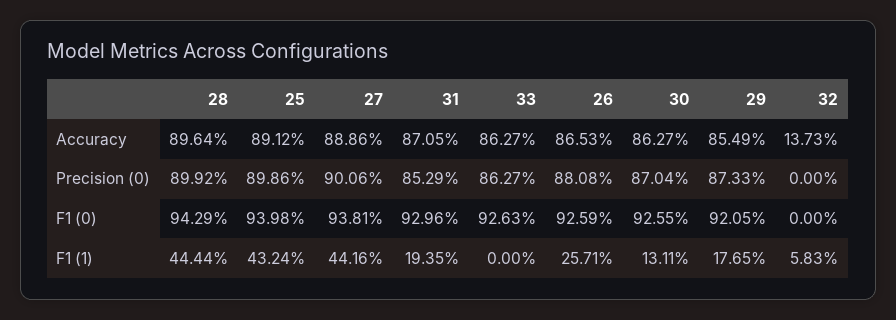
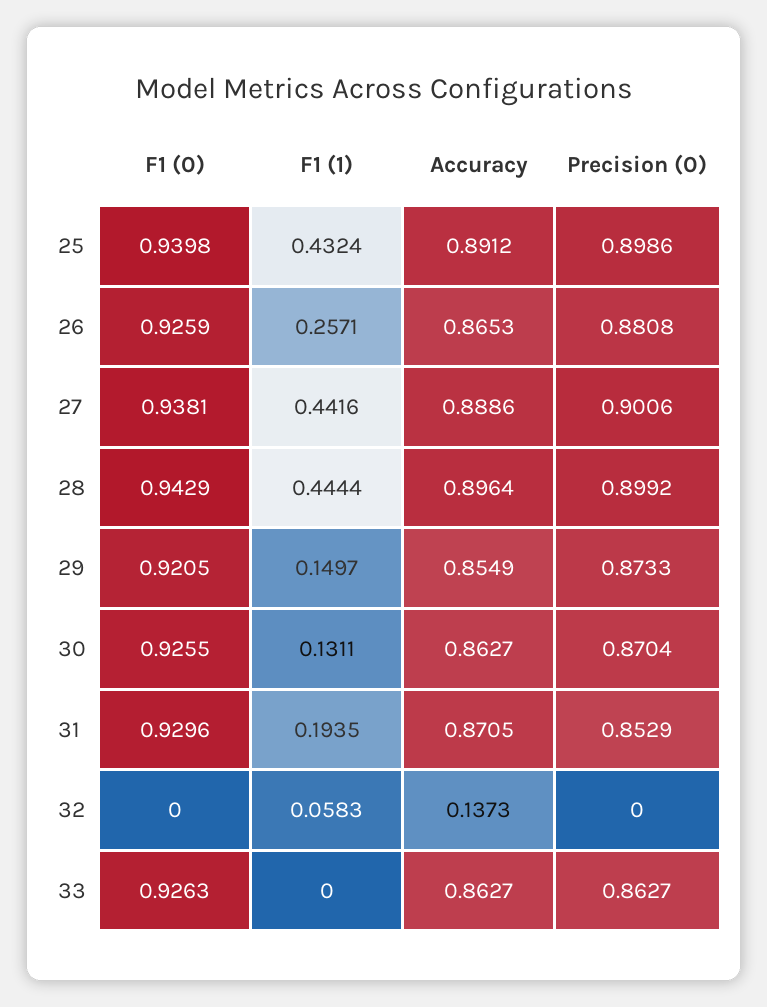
29, F1 (1): 0.1765 -> 0.1497

